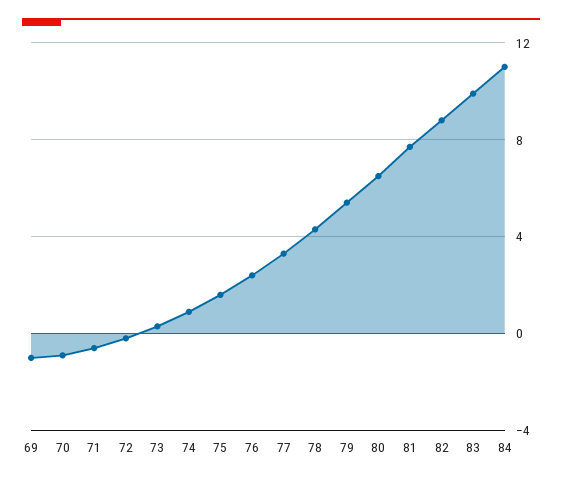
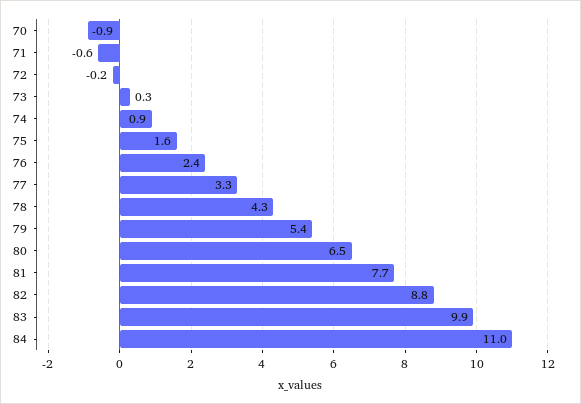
69: -1 -> none

